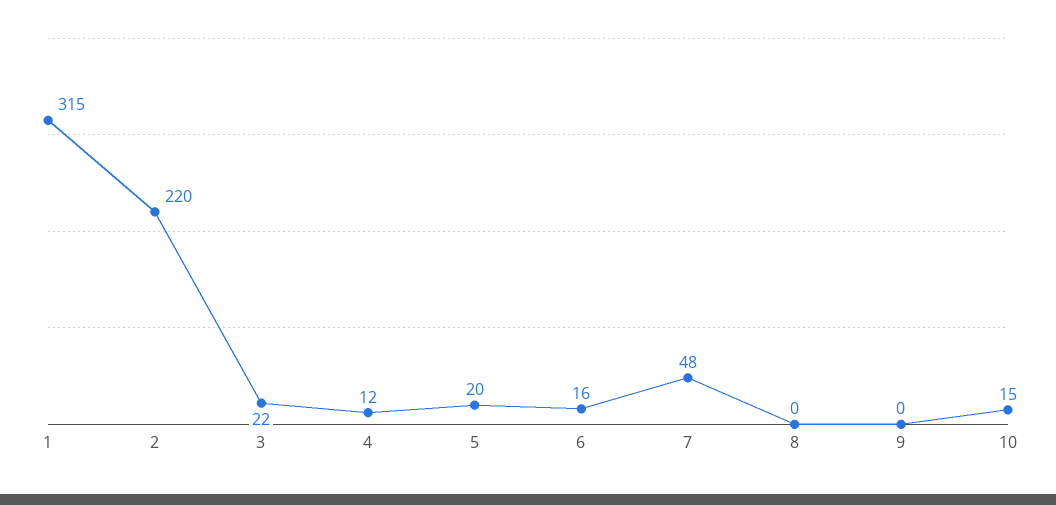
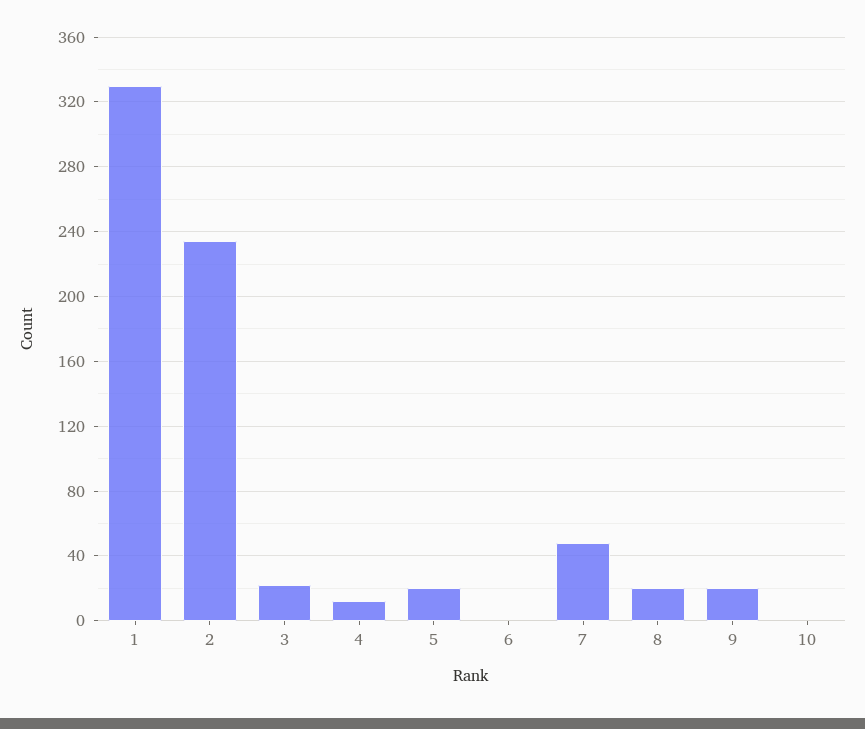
1: 315 -> 330
2: 220 -> 235
6: 16 -> 0
8: 0 -> 20
9: 0 -> 20
10: 15 -> 0

